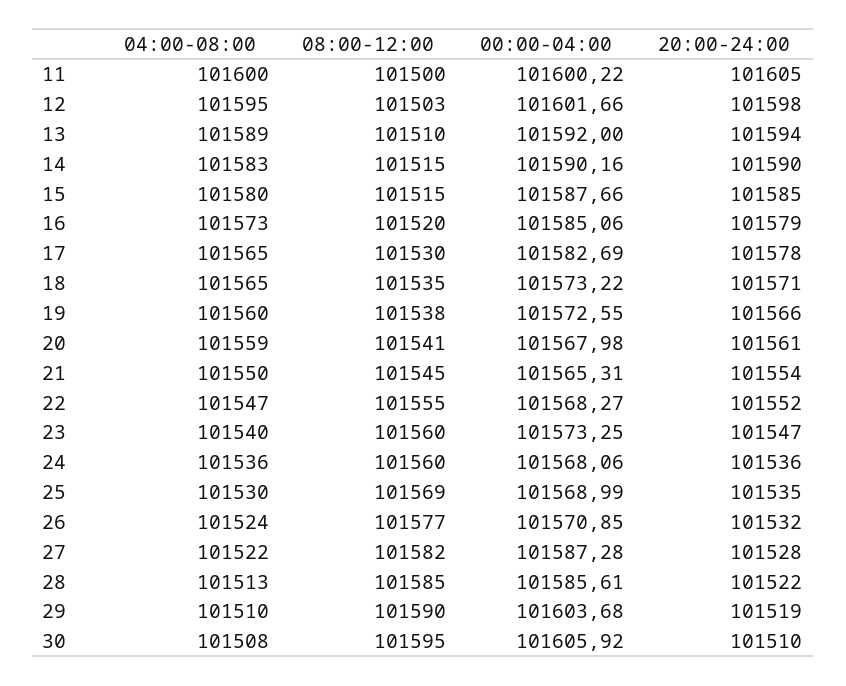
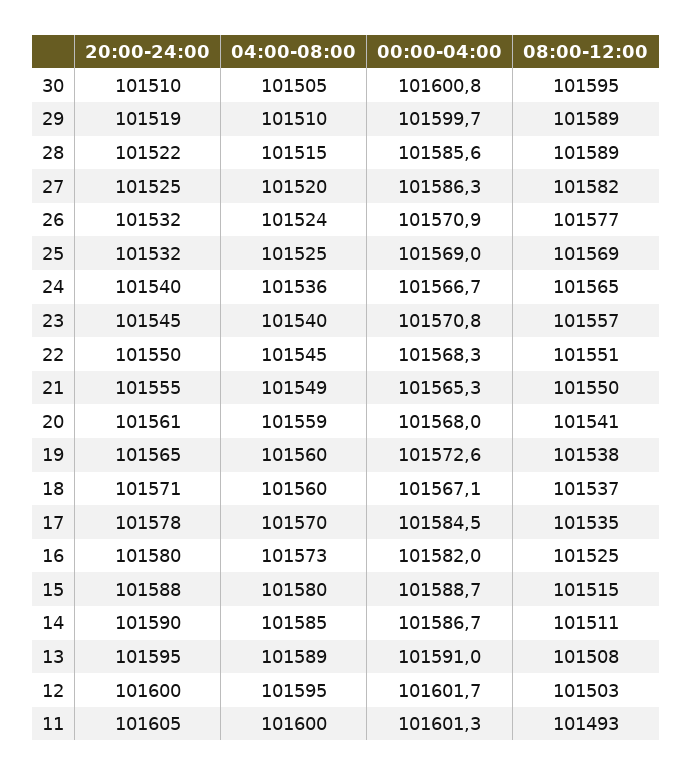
08:00-12:00, 11: 101500 -> 101493
00:00-04:00, 11: 101600.22 -> 101601.3
20:00-24:00, 12: 101598 -> 101600
08:00-12:00, 13: 101510 -> 101508
00:00-04:00, 13: 101592 -> 101591
20:00-24:00, 13: 101594 -> 101595
04:00-08:00, 14: 101583 -> 101585
08:00-12:00, 14: 101515 -> 101511
00:00-04:00, 14: 101590.16 -> 101586.7
00:00-04:00, 15: 101587.66 -> 101588.7
20:00-24:00, 15: 101585 -> 101588
08:00-12:00, 16: 101520 -> 101525
00:00-04:00, 16: 101585.06 -> 101582
20:00-24:00, 16: 101579 -> 101580
04:00-08:00, 17: 101565 -> 101570
08:00-12:00, 17: 101530 -> 101535
00:00-04:00, 17: 101582.69 -> 101584.5
04:00-08:00, 18: 101565 -> 101560
08:00-12:00, 18: 101535 -> 101537
00:00-04:00, 18: 101573.22 -> 101567.1
20:00-24:00, 19: 101566 -> 101565
04:00-08:00, 21: 101550 -> 101549
08:00-12:00, 21: 101545 -> 101550
20:00-24:00, 21: 101554 -> 101555
04:00-08:00, 22: 101547 -> 101545
08:00-12:00, 22: 101555 -> 101551
20:00-24:00, 22: 101552 -> 101550
08:00-12:00, 23: 101560 -> 101557
00:00-04:00, 23: 101573.25 -> 101570.8
20:00-24:00, 23: 101547 -> 101545
08:00-12:00, 24: 101560 -> 101565
00:00-04:00, 24: 101568.06 -> 101566.7
20:00-24:00, 24: 101536 -> 101540
04:00-08:00, 25: 101530 -> 101525
20:00-24:00, 25: 101535 -> 101532
04:00-08:00, 27: 101522 -> 101520
00:00-04:00, 27: 101587.28 -> 101586.3
20:00-24:00, 27: 101528 -> 101525
04:00-08:00, 28: 101513 -> 101515
08:00-12:00, 28: 101585 -> 101589
08:00-12:00, 29: 101590 -> 101589
00:00-04:00, 29: 101603.68 -> 101599.7
04:00-08:00, 30: 101508 -> 101505
00:00-04:00, 30: 101605.92 -> 101600.8

